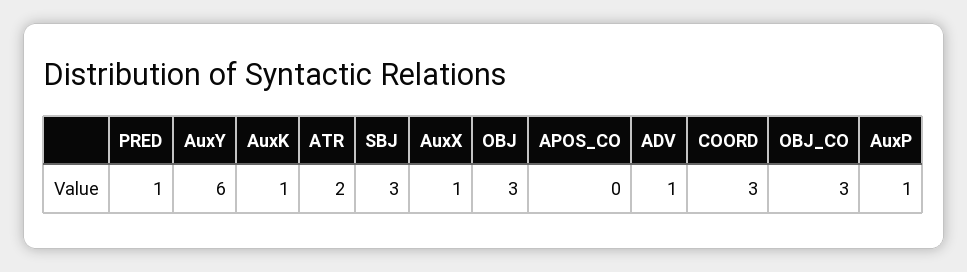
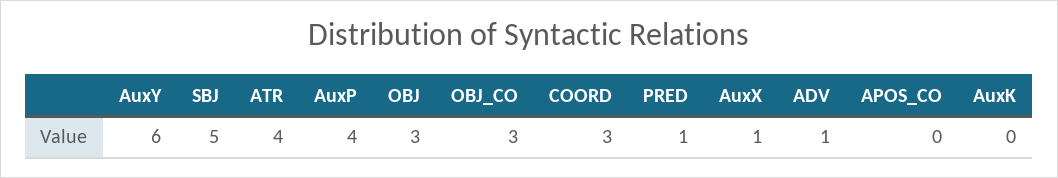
AuxK: 1 -> 0
ATR: 2 -> 4
SBJ: 3 -> 5
AuxP: 1 -> 4

